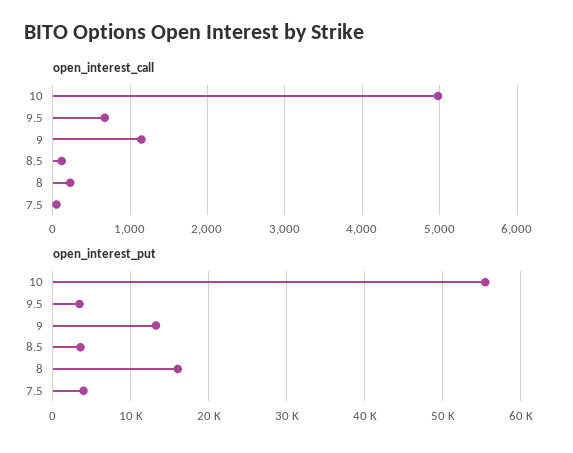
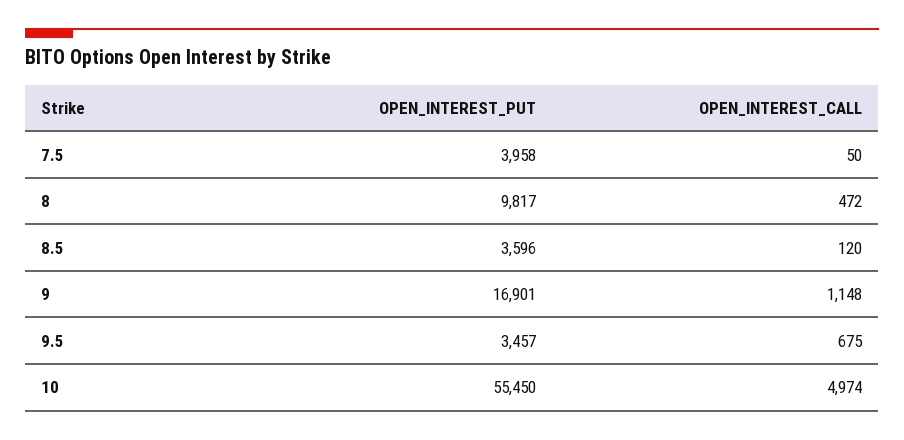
open_interest_call, 8: 200 -> 472
open_interest_put, 9: 13000 -> 16901
open_interest_put, 8: 16000 -> 9817

